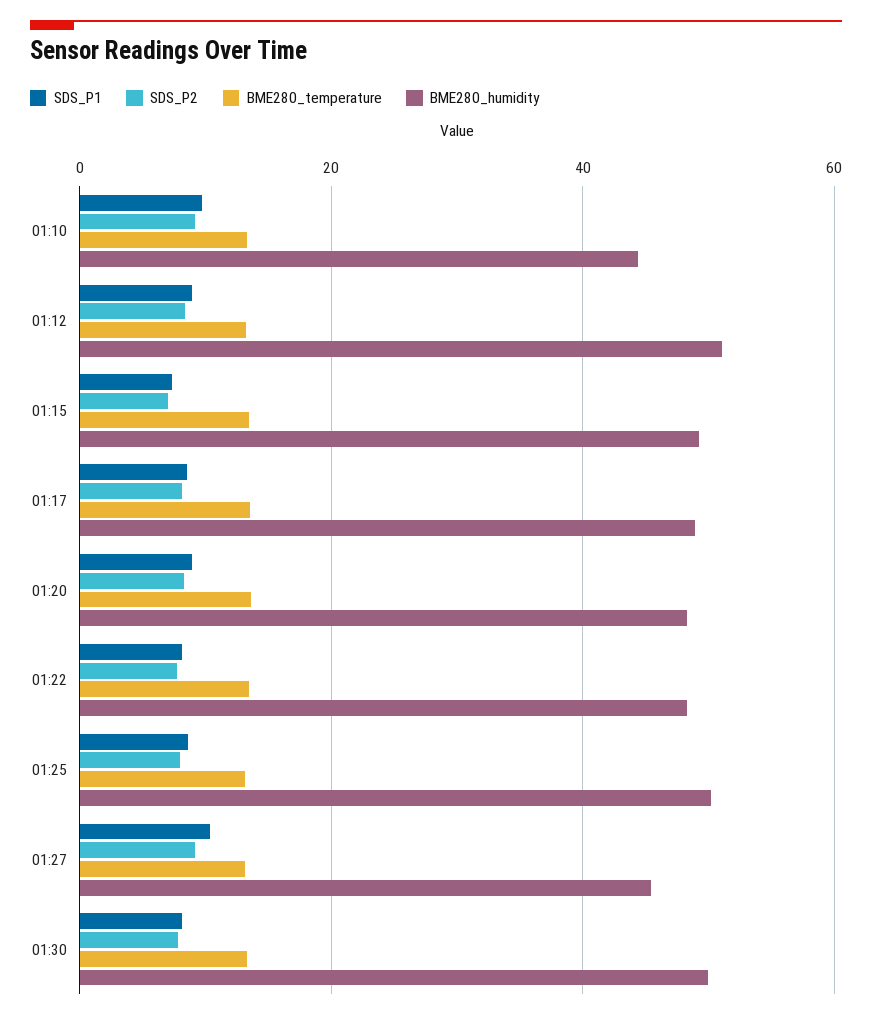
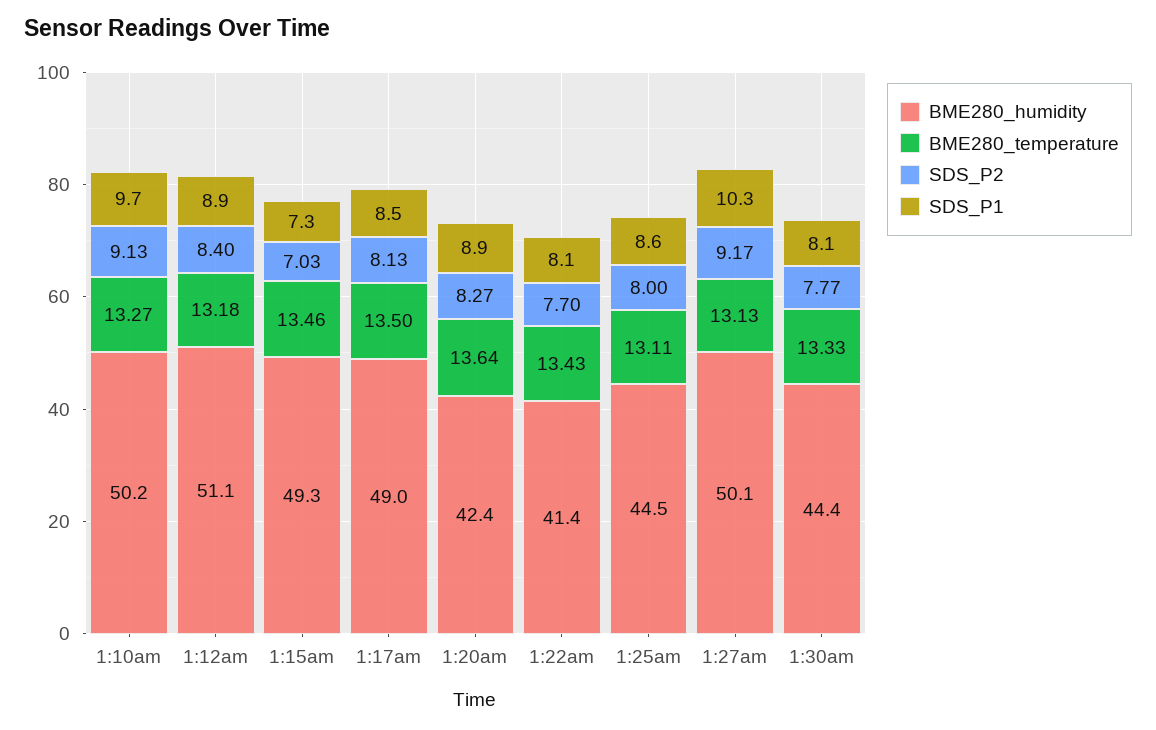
BME280_humidity, 01:10: 44 -> 50.2
BME280_humidity, 01:20: 48 -> 42.4
BME280_humidity, 01:22: 48 -> 41.4
BME280_humidity, 01:25: 50 -> 44.5
BME280_humidity, 01:27: 46 -> 50.1
BME280_humidity, 01:30: 50 -> 44.4

